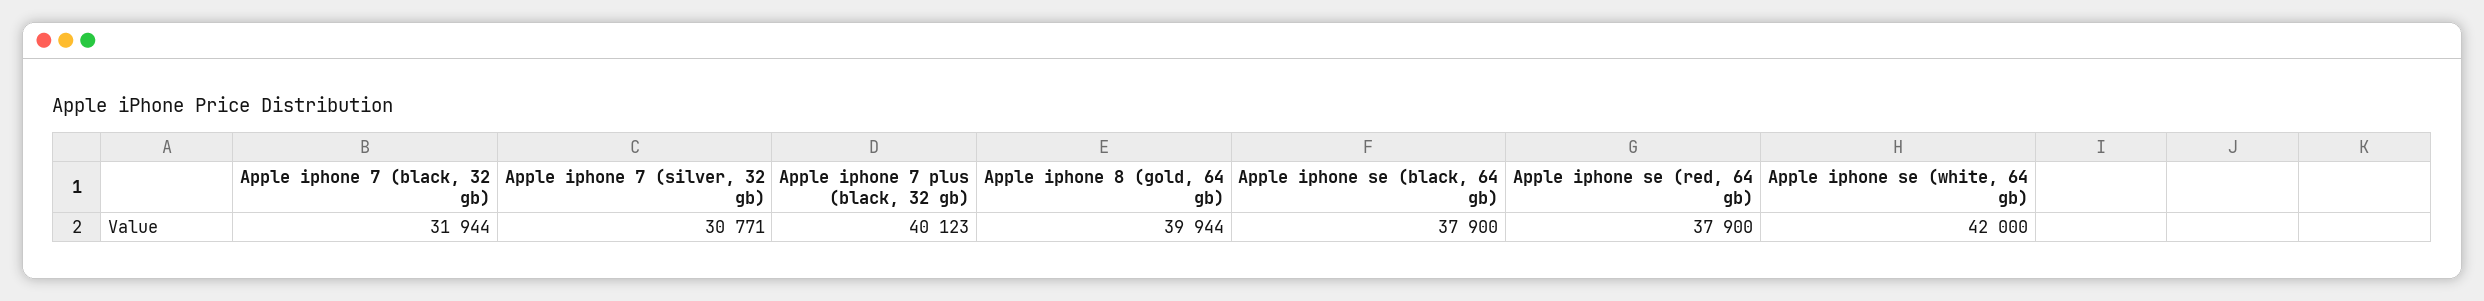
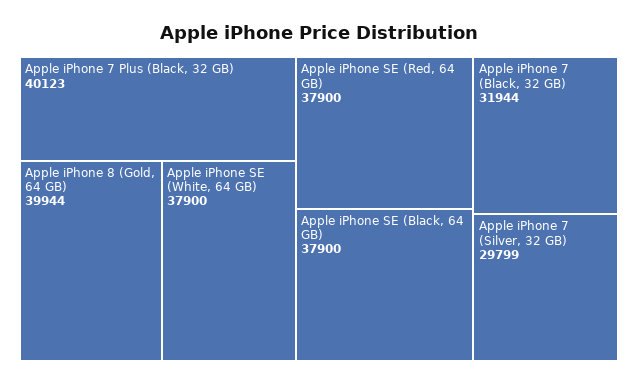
Apple iphone 7 (silver, 32 gb): 30771 -> 29799
Apple iphone se (white, 64 gb): 42000 -> 37900

